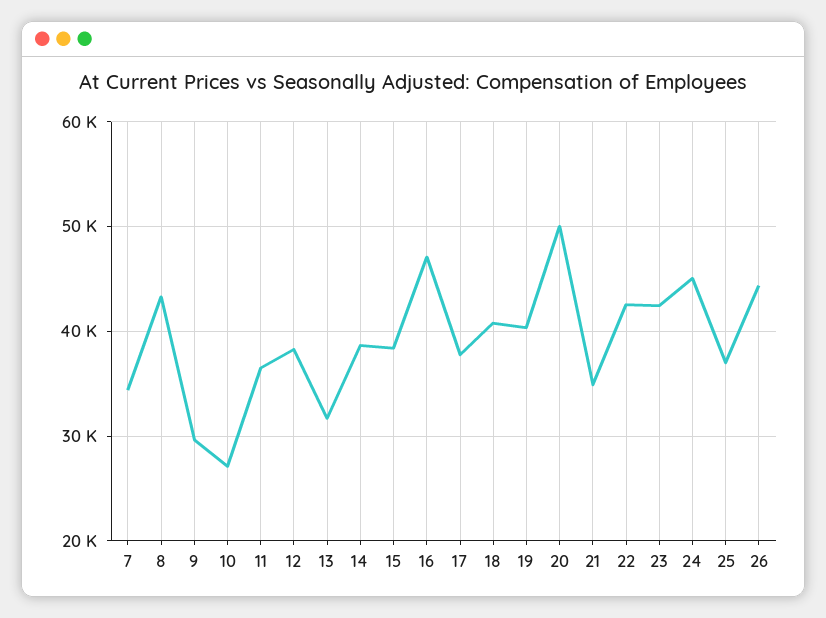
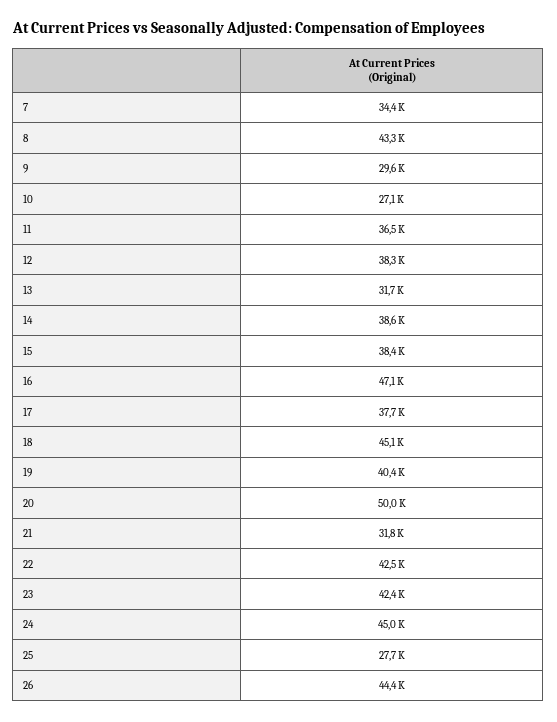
18: 41000 -> 45100
21: 35000 -> 31800
25: 37000 -> 27700

